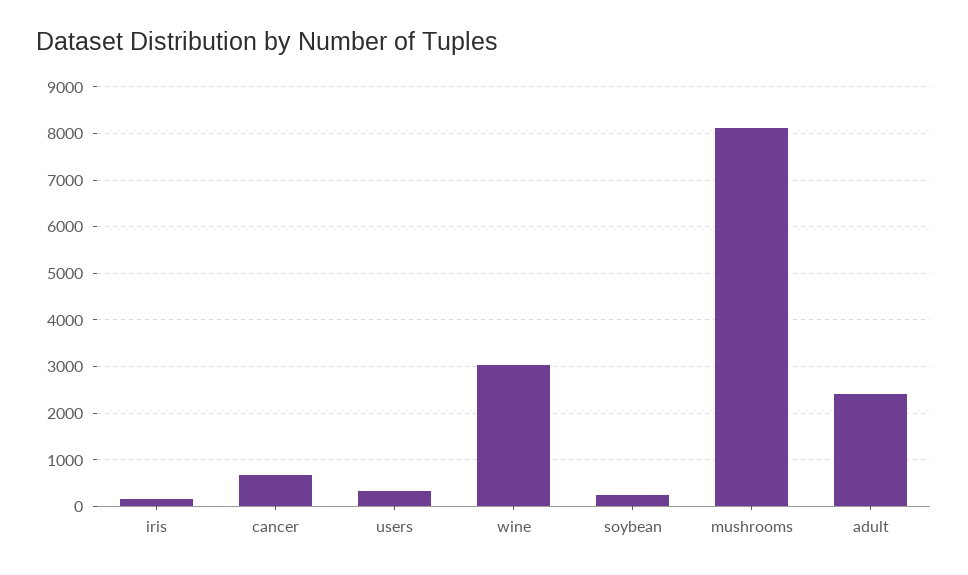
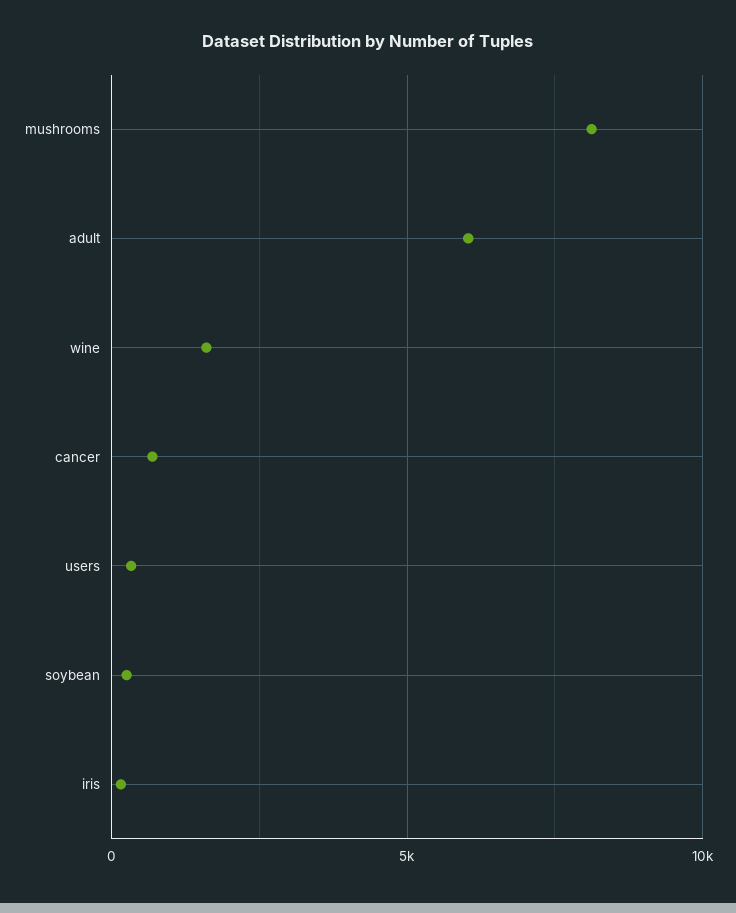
wine: 3000 -> 1500
adult: 2400 -> 6000

